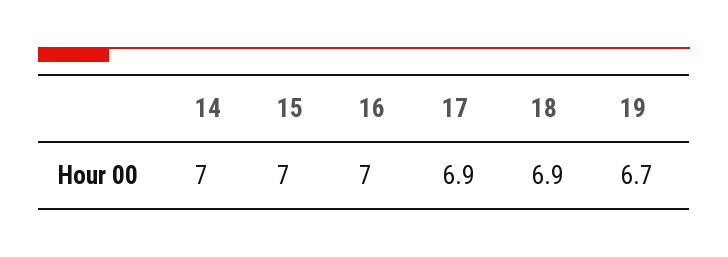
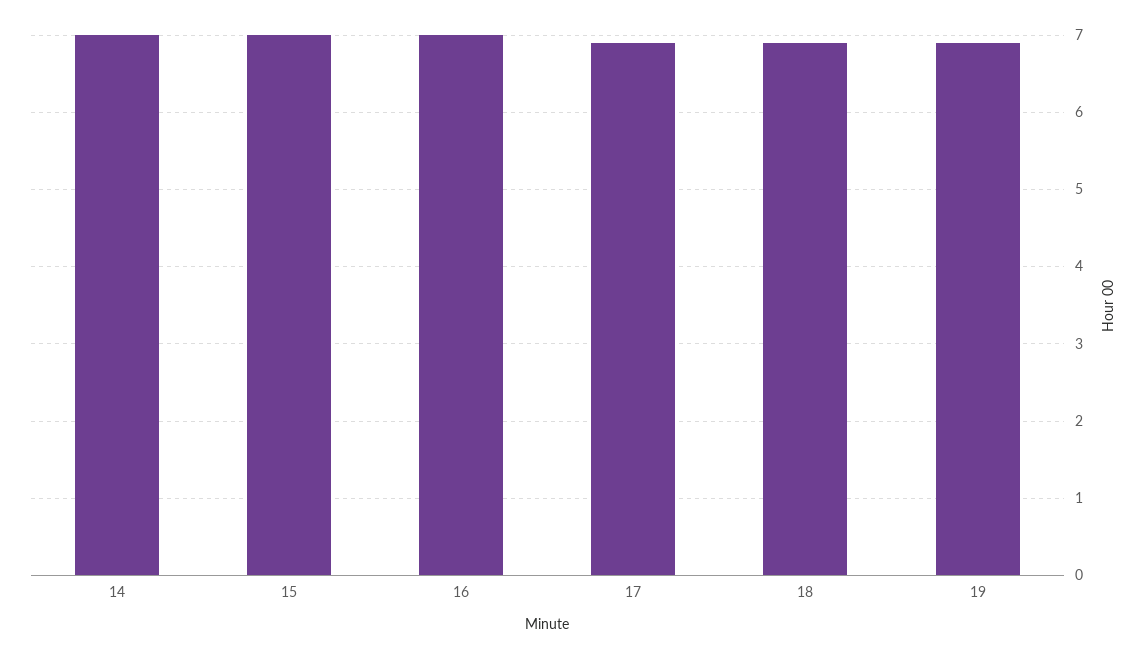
19: 6.7 -> 6.9

